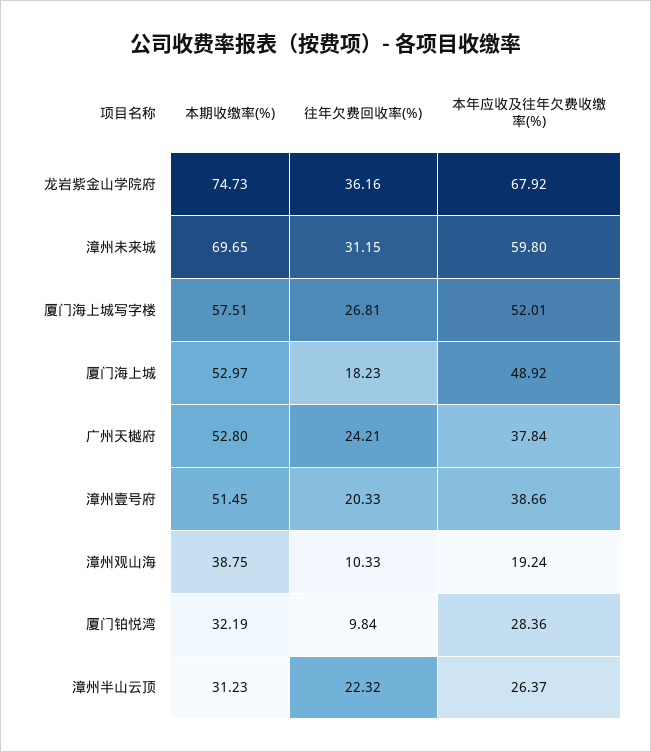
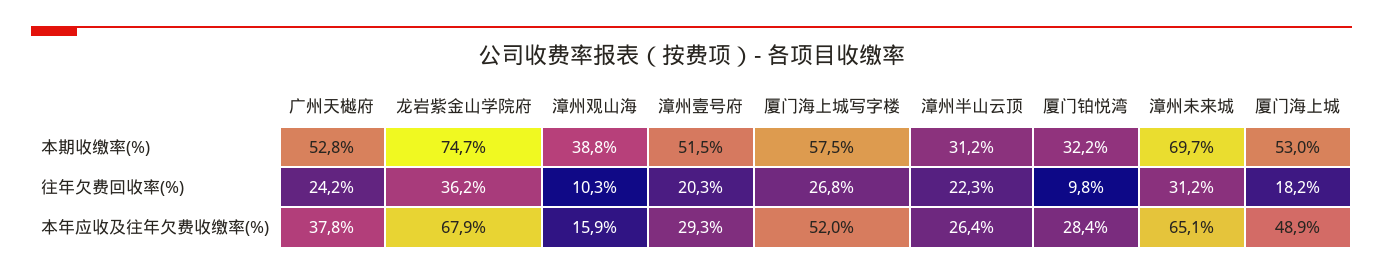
本年应收及往年欠费收缴率(%), 漳州未来城: 59.8 -> 65.1
本年应收及往年欠费收缴率(%), 漳州壹号府: 38.66 -> 29.3
本年应收及往年欠费收缴率(%), 漳州观山海: 19.24 -> 15.9

